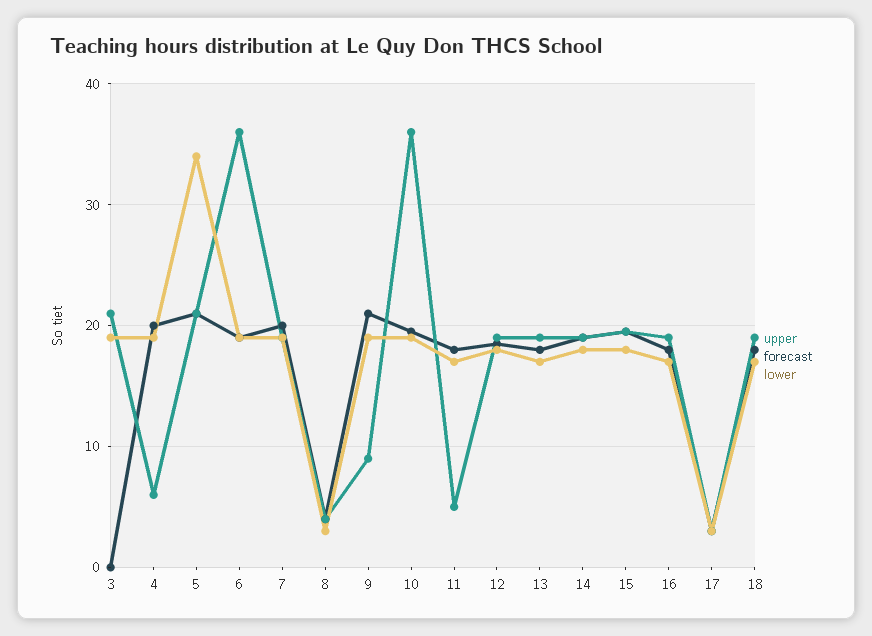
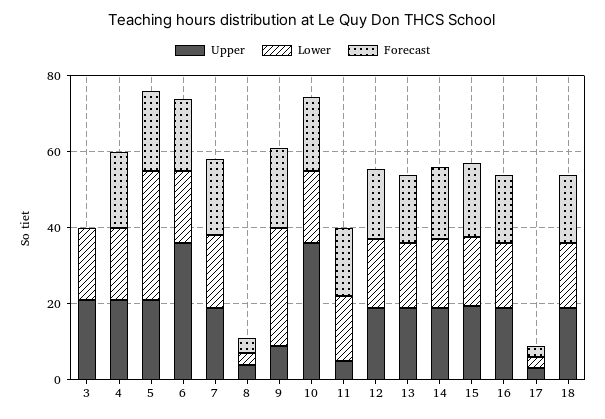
upper, 4: 6 -> 20
lower, 9: 19 -> 30

